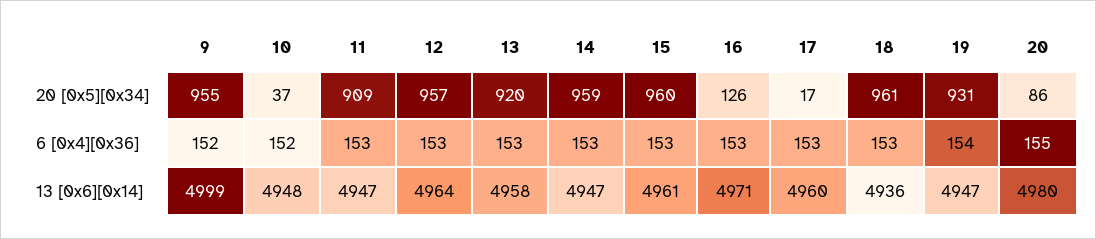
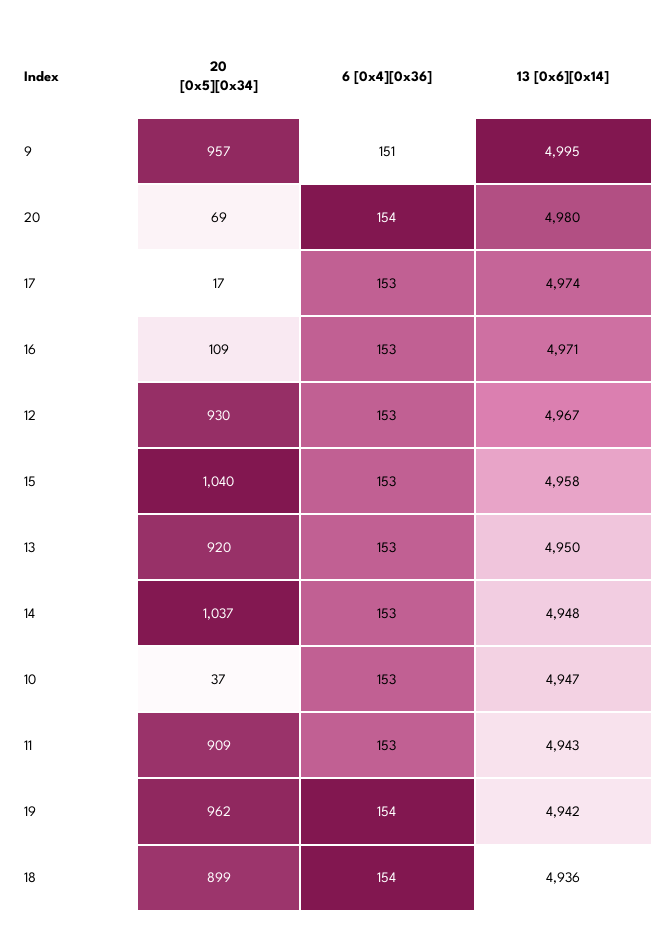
9, 20 [0x5][0x34]: 955 -> 957
12, 20 [0x5][0x34]: 957 -> 930
14, 20 [0x5][0x34]: 959 -> 1037
15, 20 [0x5][0x34]: 960 -> 1040
16, 20 [0x5][0x34]: 126 -> 109
18, 20 [0x5][0x34]: 961 -> 899
19, 20 [0x5][0x34]: 931 -> 962
20, 20 [0x5][0x34]: 86 -> 69
9, 6 [0x4][0x36]: 152 -> 151
10, 6 [0x4][0x36]: 152 -> 153
18, 6 [0x4][0x36]: 153 -> 154
20, 6 [0x4][0x36]: 155 -> 154
9, 13 [0x6][0x14]: 4999 -> 4995
10, 13 [0x6][0x14]: 4948 -> 4947
11, 13 [0x6][0x14]: 4947 -> 4943
12, 13 [0x6][0x14]: 4964 -> 4967
13, 13 [0x6][0x14]: 4958 -> 4950
14, 13 [0x6][0x14]: 4947 -> 4948
15, 13 [0x6][0x14]: 4961 -> 4958
17, 13 [0x6][0x14]: 4960 -> 4974
19, 13 [0x6][0x14]: 4947 -> 4942

